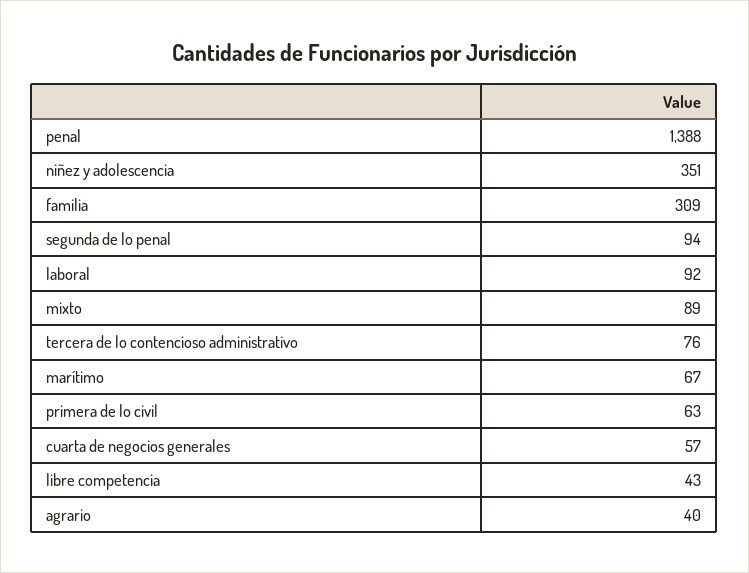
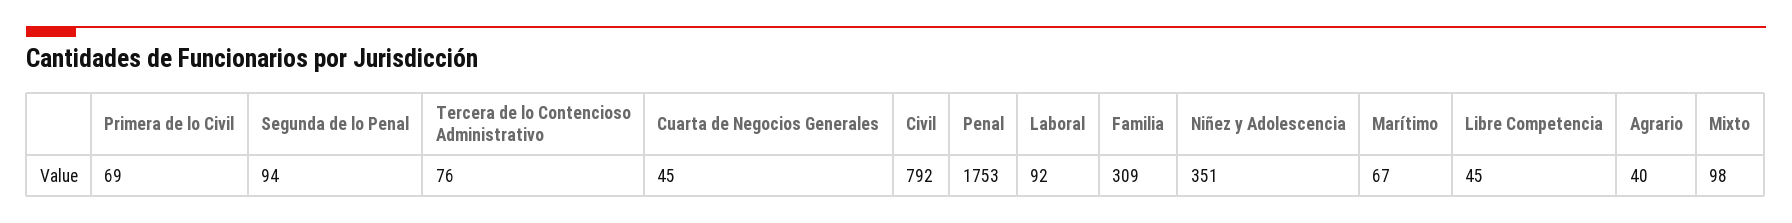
penal: 1388 -> 1753
mixto: 89 -> 98
primera de lo civil: 63 -> 69
cuarta de negocios generales: 57 -> 45
libre competencia: 43 -> 45
Civil: none -> 792

